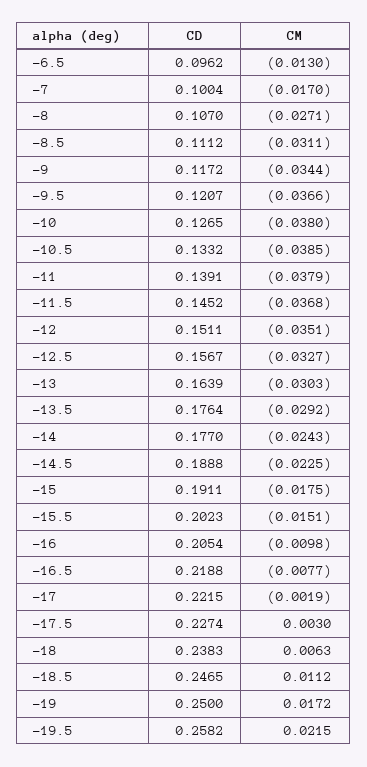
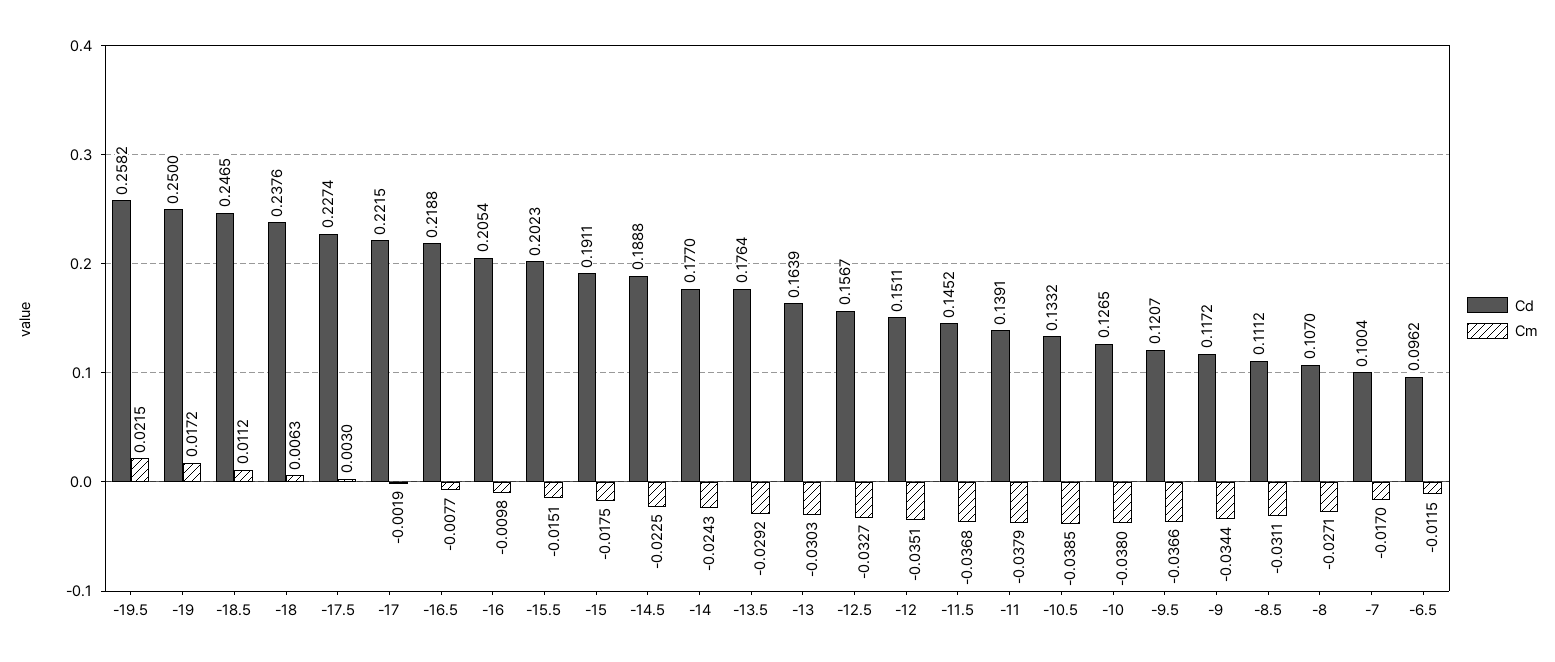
CM, -6.5: -0.013 -> -0.0115
CD, -18: 0.2383 -> 0.2376

